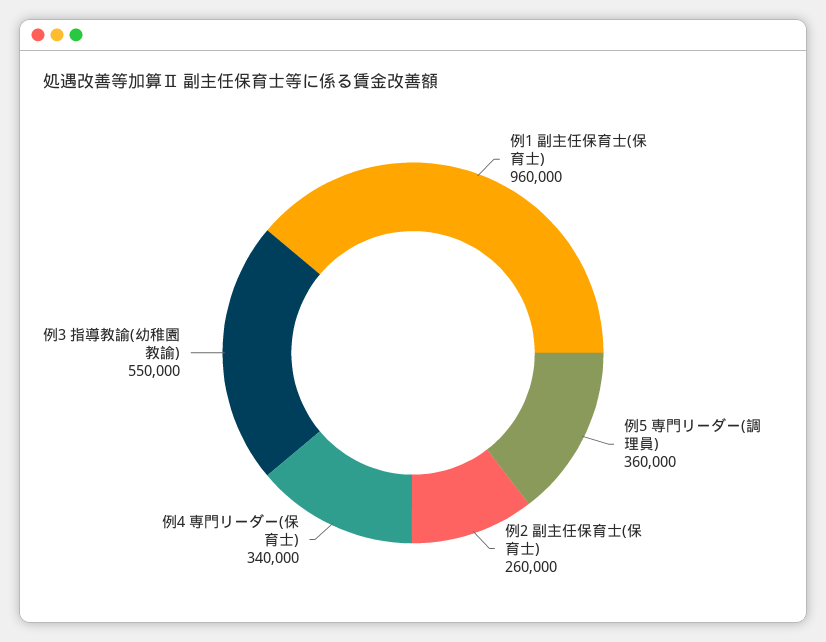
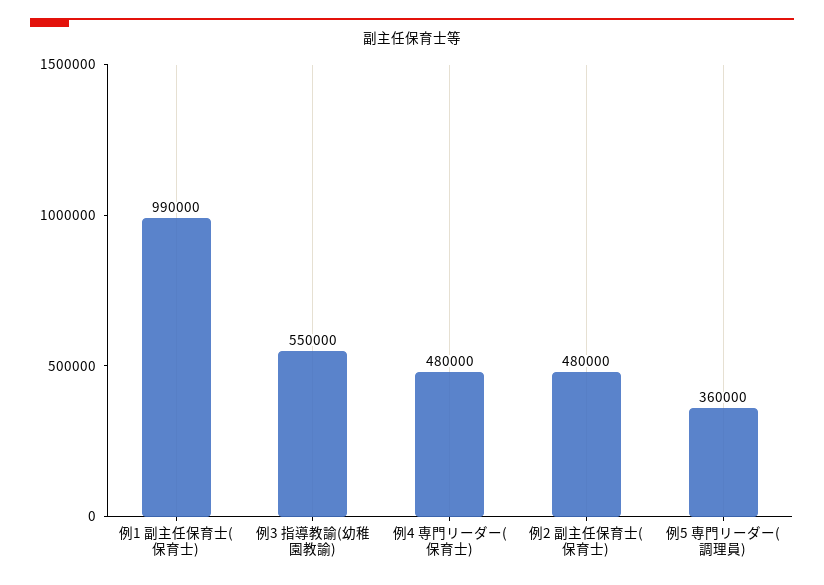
例1 副主任保育士(保育士): 960000 -> 990000
例2 副主任保育士(保育士): 260000 -> 480000
例4 専門リーダー(保育士): 340000 -> 480000

